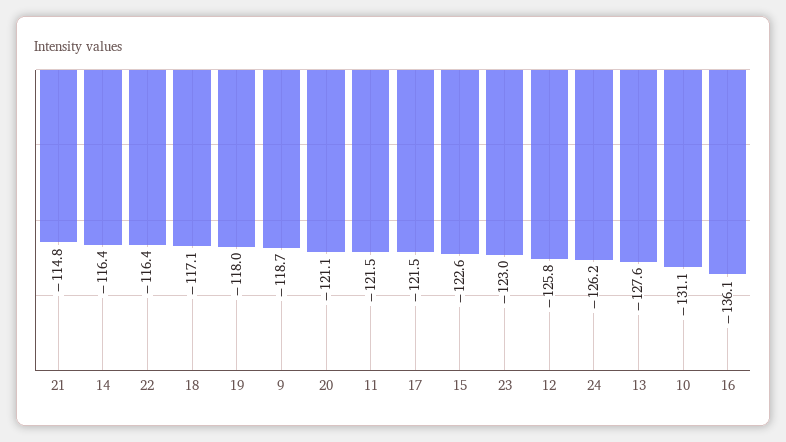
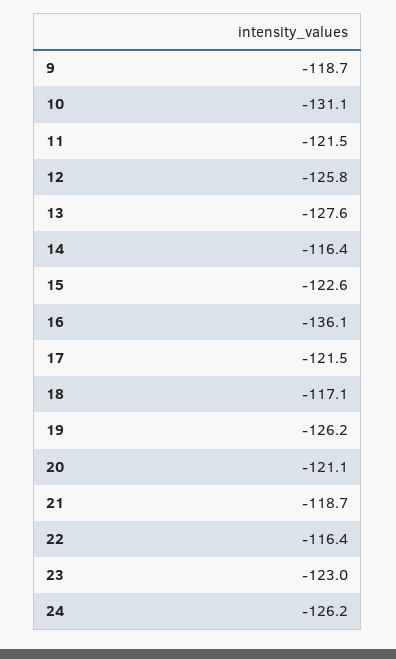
21: -114.8 -> -118.7
19: -118 -> -126.2

